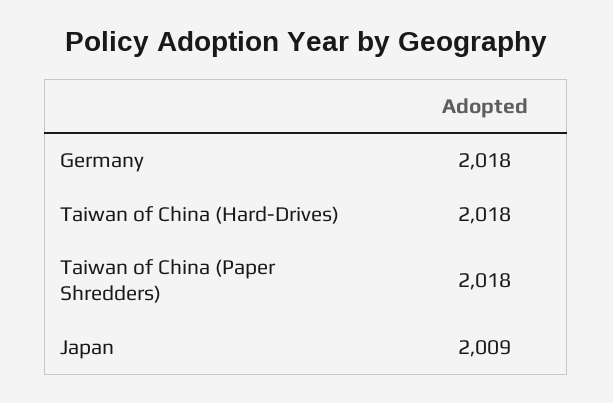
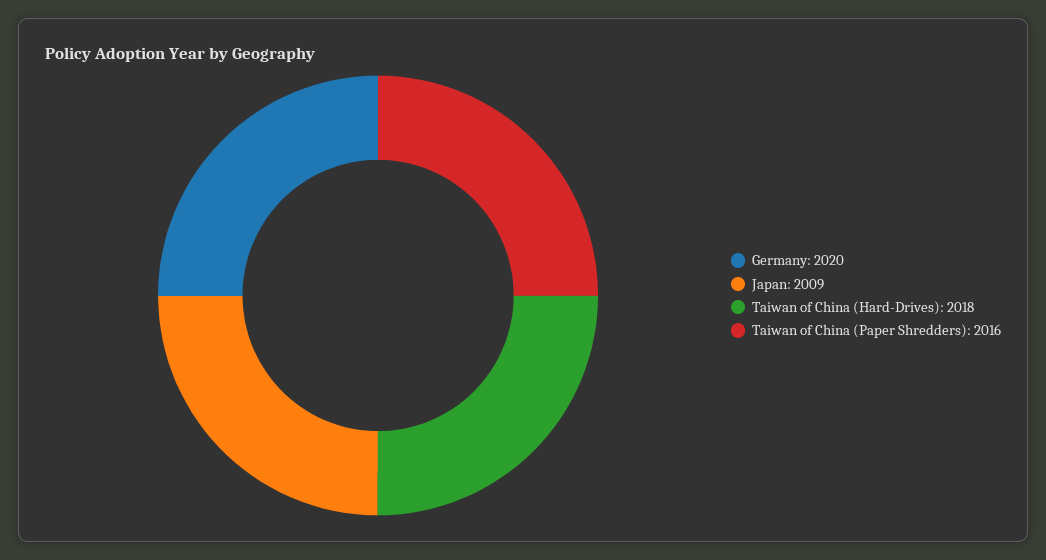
Germany: 2018 -> 2020
Taiwan of China (Paper Shredders): 2018 -> 2016

